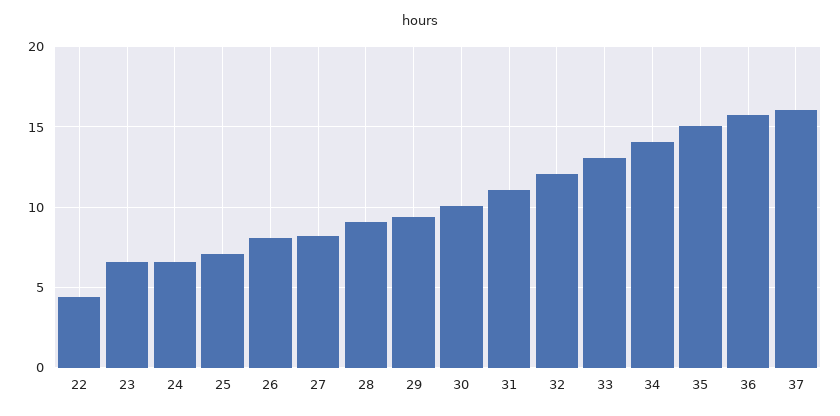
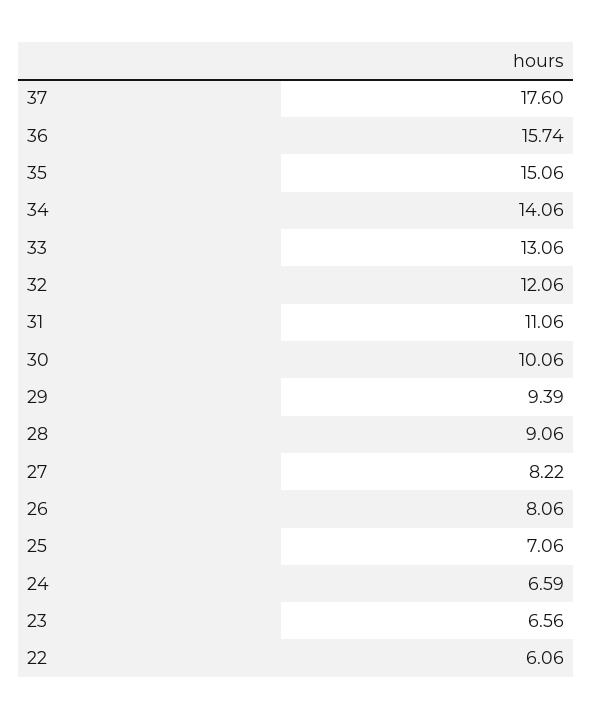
22: 4.5 -> 6.06
37: 16 -> 17.6

